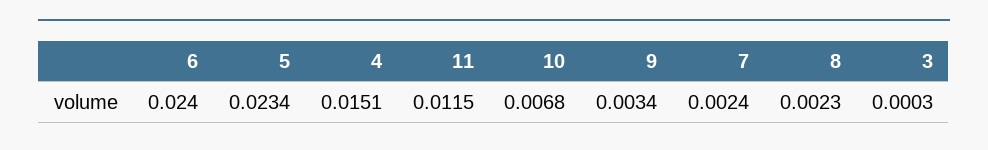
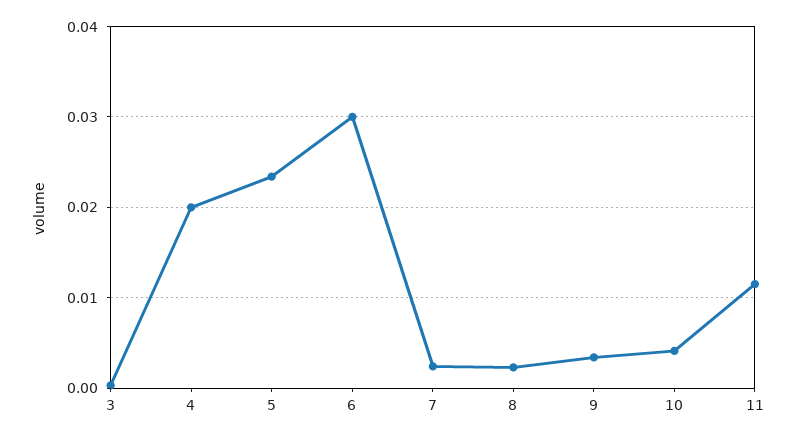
6: 0.024 -> 0.03
4: 0.0151 -> 0.02
10: 0.0068 -> 0.004

